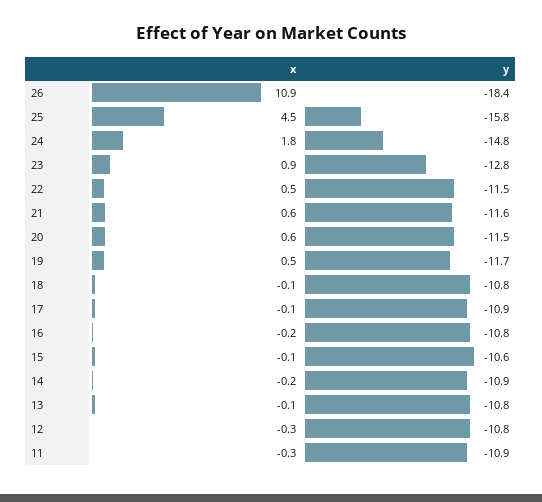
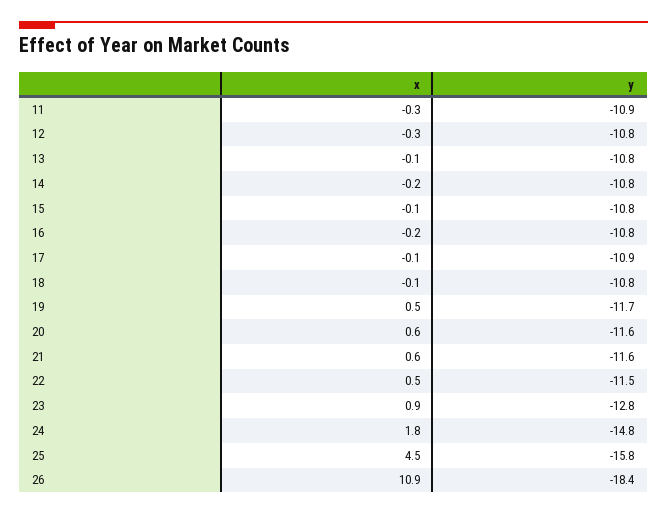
y, 20: -11.5 -> -11.6
y, 15: -10.6 -> -10.8
y, 14: -10.9 -> -10.8

